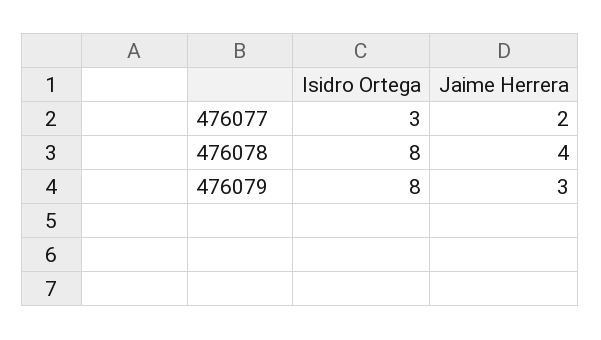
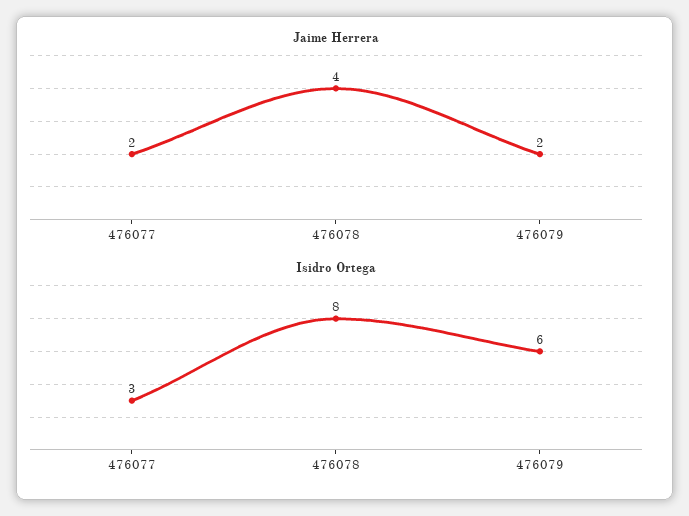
Isidro Ortega, 476079: 8 -> 6
Jaime Herrera, 476079: 3 -> 2

